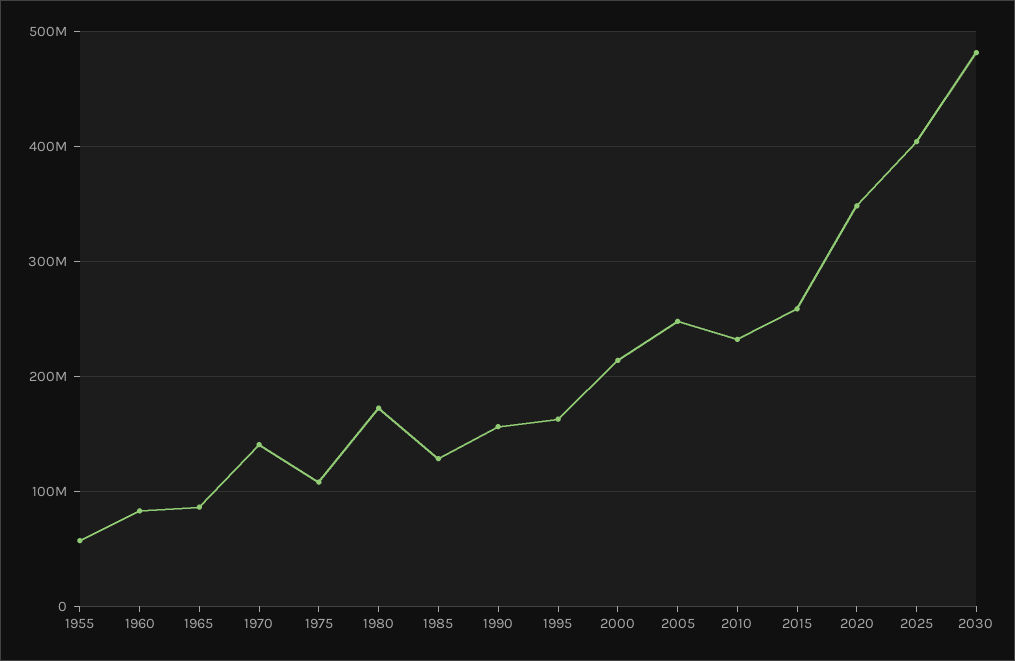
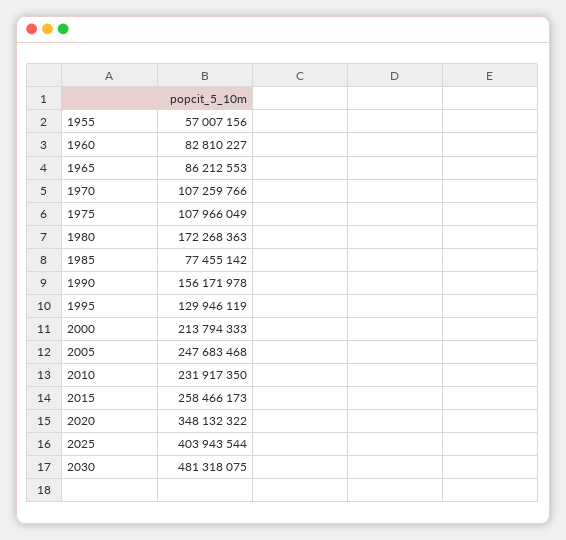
1970: 140000000 -> 107259766
1985: 130000000 -> 77455142
1995: 160000000 -> 129946119

